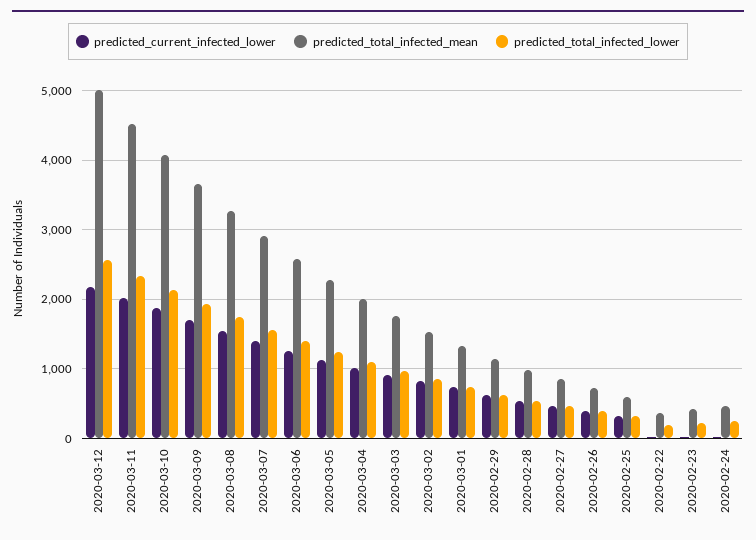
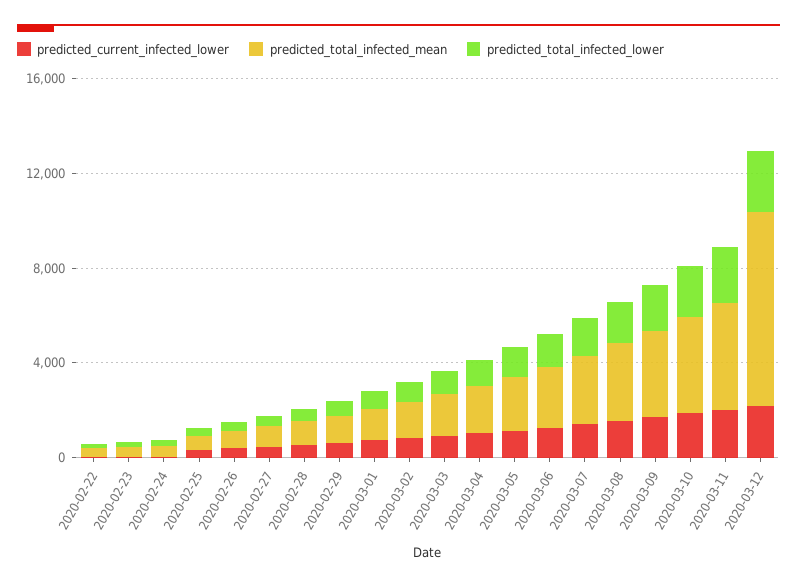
predicted_total_infected_mean, 2020-03-12: 5000 -> 8000

